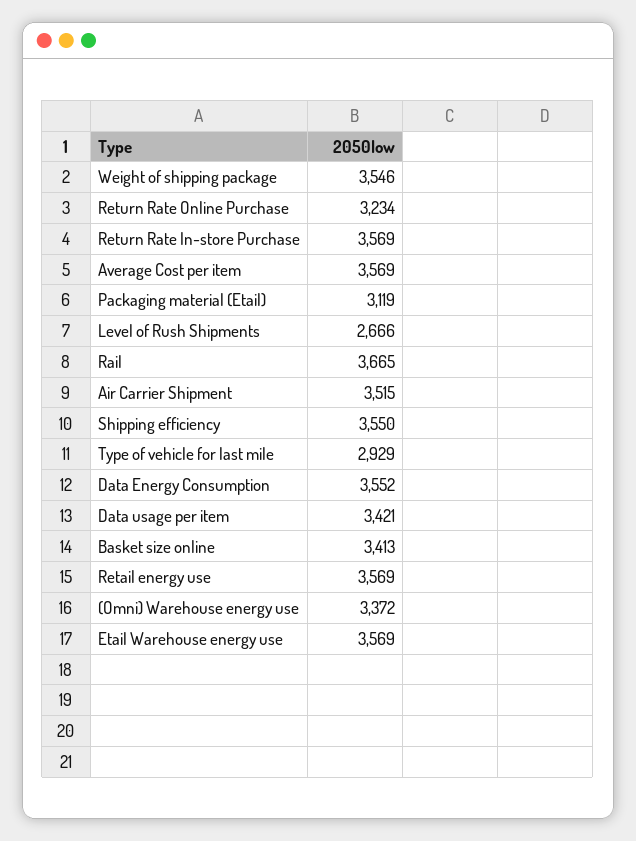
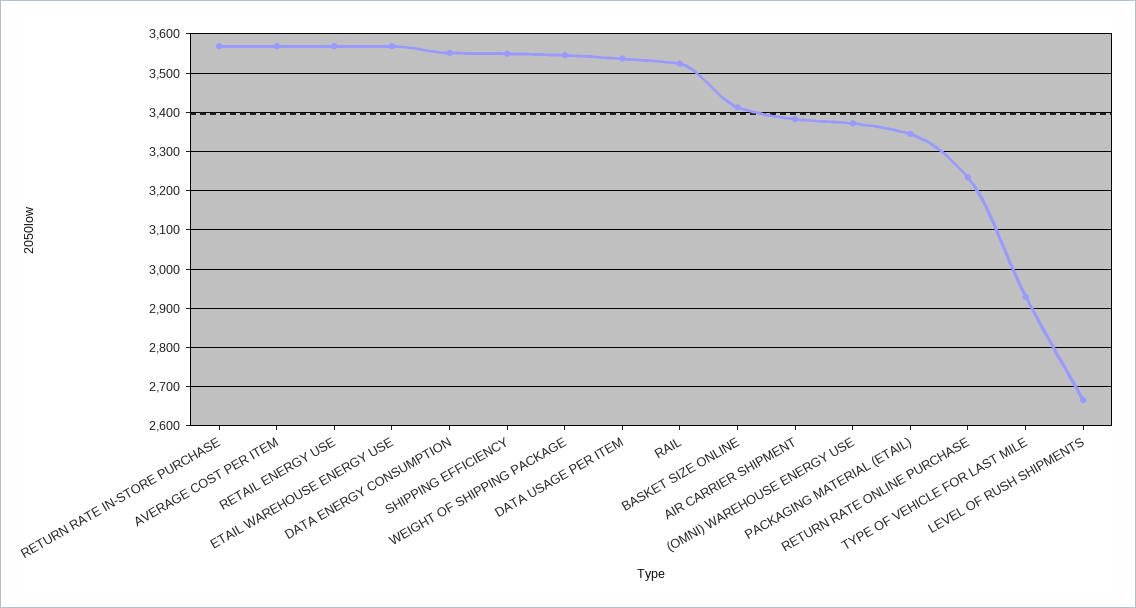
Packaging material (Etail): 3119 -> 3340
Rail: 3665 -> 3520
Air Carrier Shipment: 3515 -> 3380
Data usage per item: 3421 -> 3540

